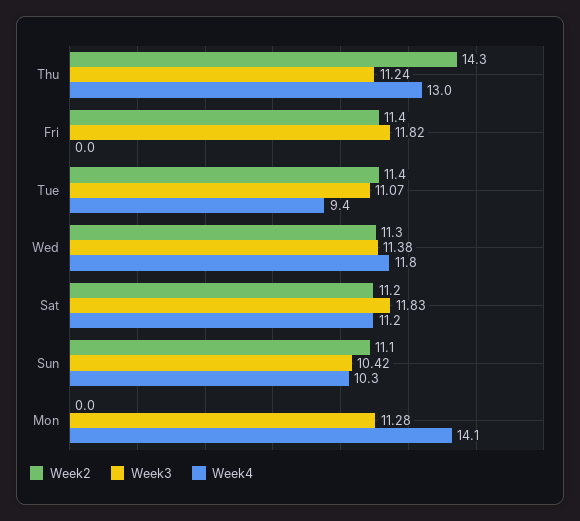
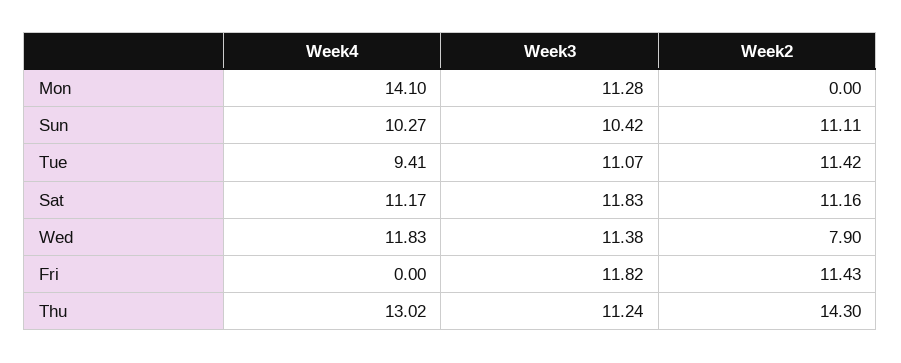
Week2, Wed: 11.3 -> 7.9

